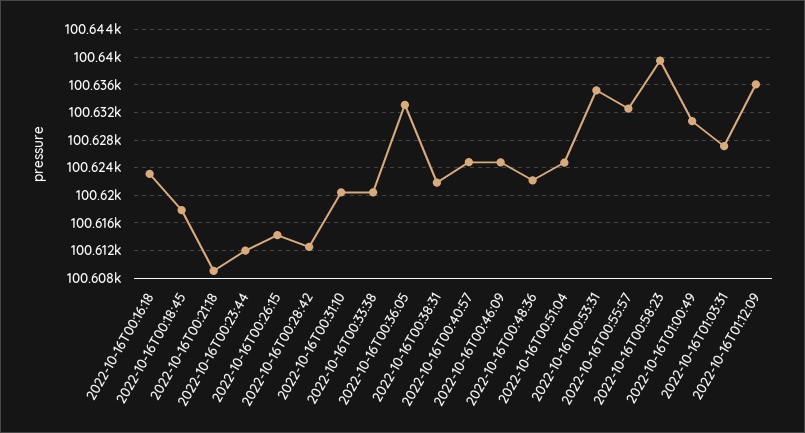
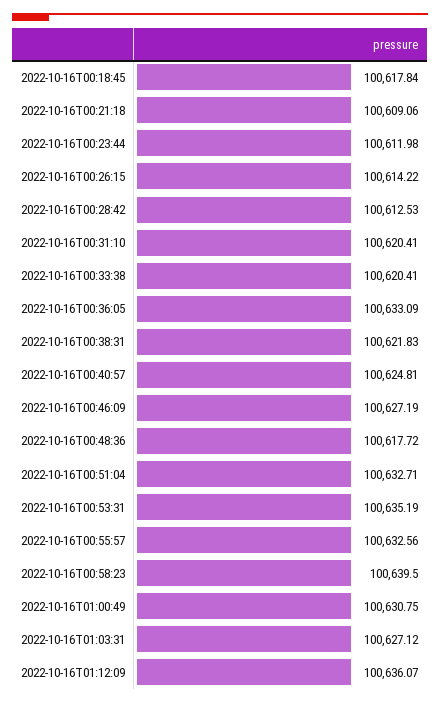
2022-10-16T00:16:18: 100623 -> none
2022-10-16T00:46:09: 100625 -> 100627.19
2022-10-16T00:48:36: 100622 -> 100617.72
2022-10-16T00:51:04: 100625 -> 100632.71

